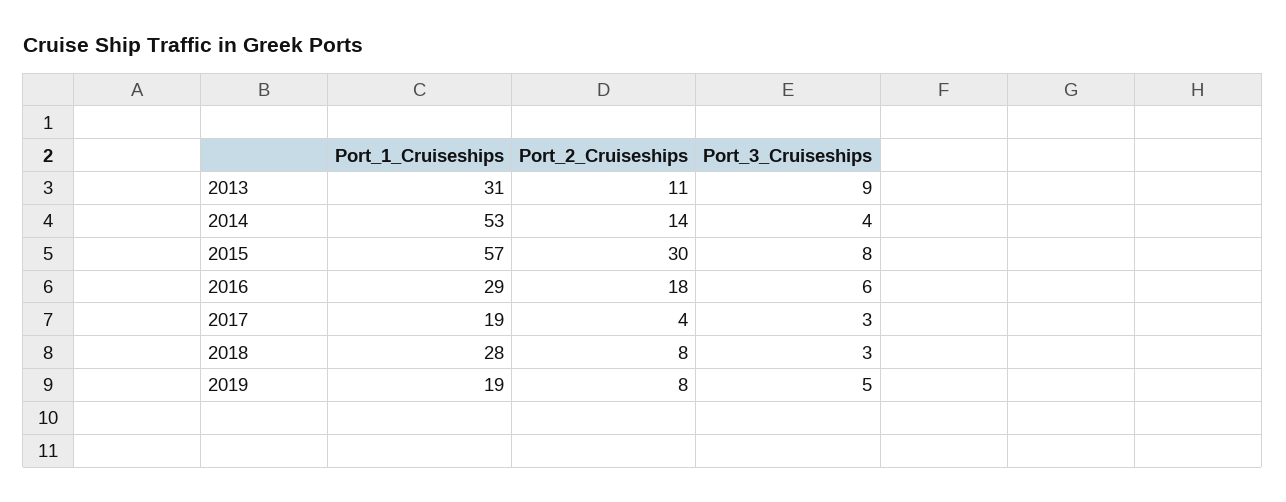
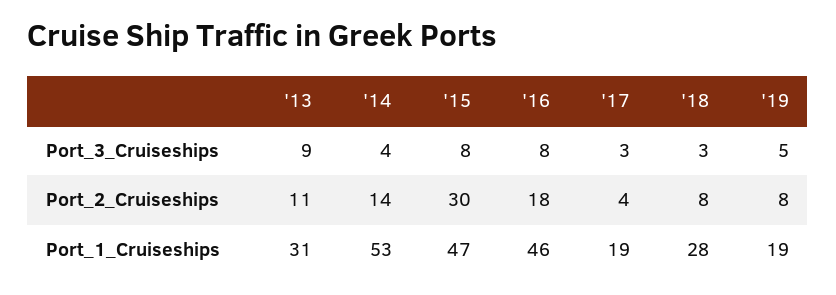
Port_1_Cruiseships, 2015: 57 -> 47
Port_1_Cruiseships, 2016: 29 -> 46
Port_3_Cruiseships, 2016: 6 -> 8

